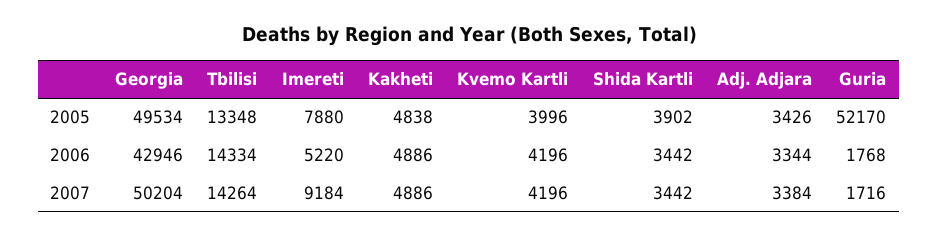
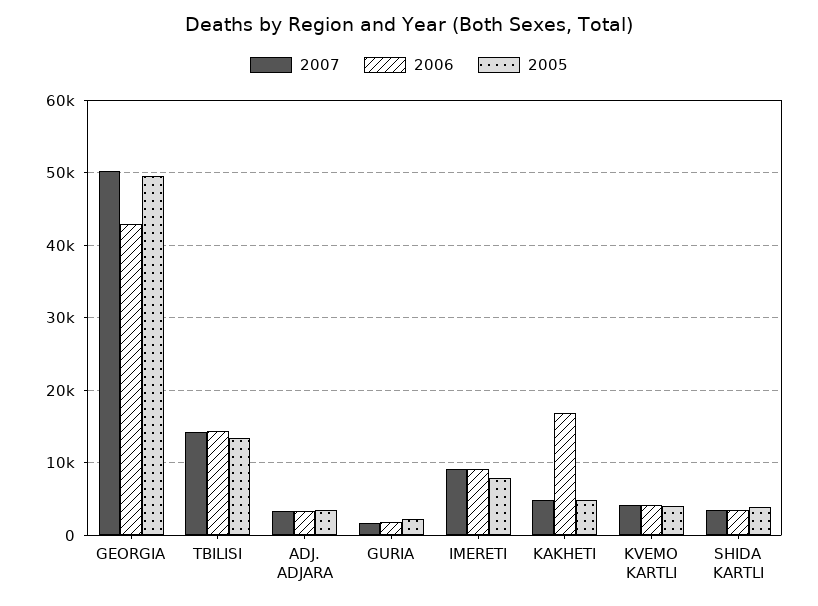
2005, Guria: 52170 -> 2000
2006, Imereti: 5220 -> 9000
2006, Kakheti: 4886 -> 17000

